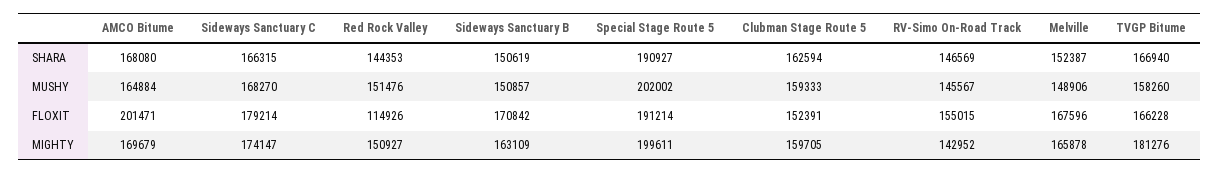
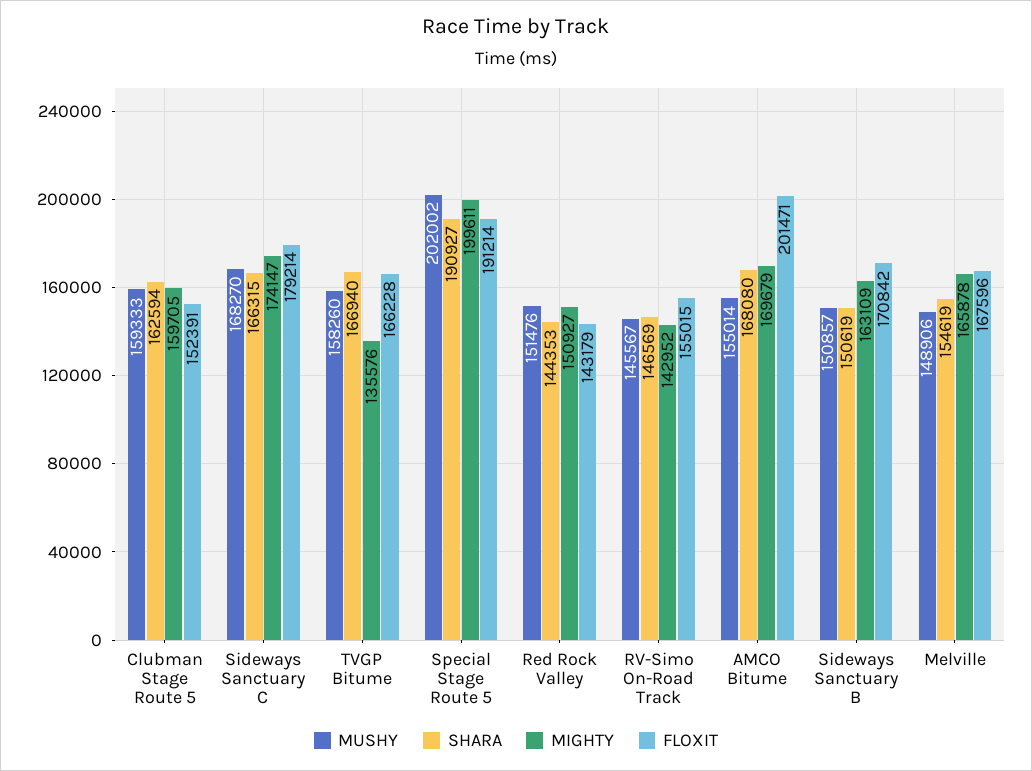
SHARA, Melville: 152387 -> 154619
MUSHY, AMCO Bitume: 164884 -> 155014
FLOXIT, Red Rock Valley: 114926 -> 143179
MIGHTY, TVGP Bitume: 181276 -> 135576

